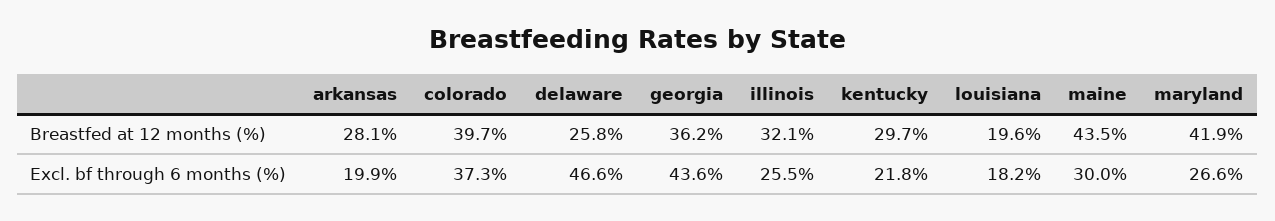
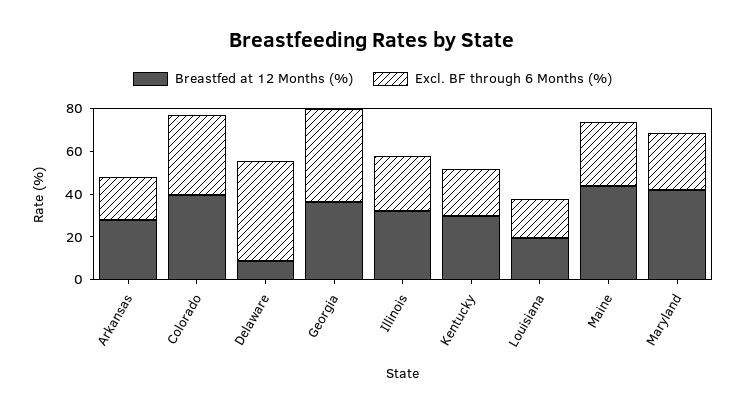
Breastfed at 12 months (%), delaware: 25.8 -> 10

